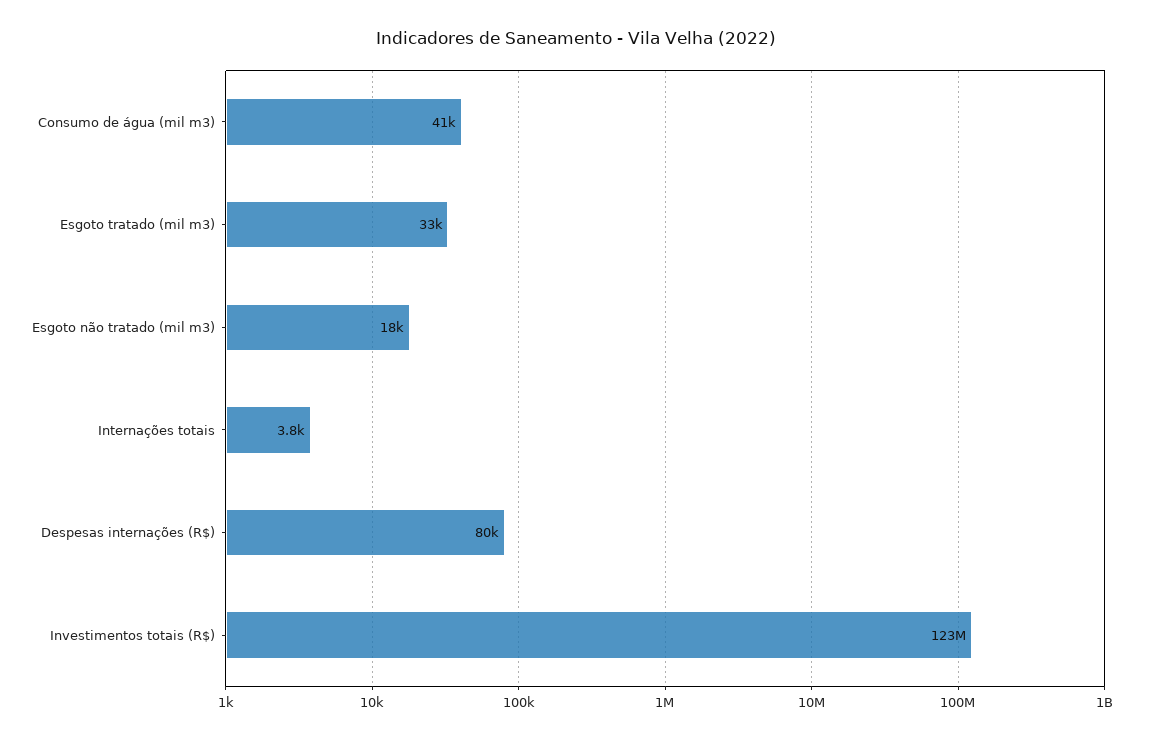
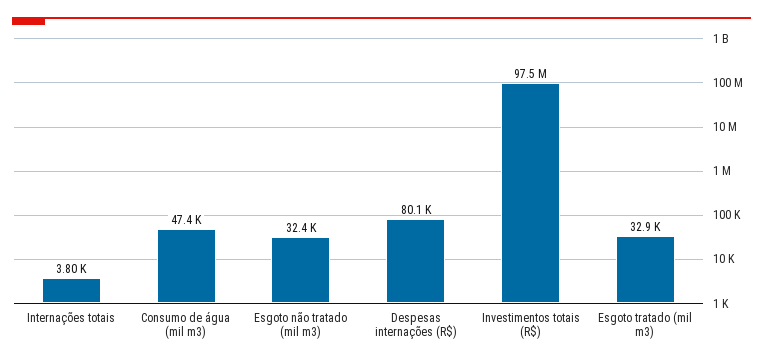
Consumo de água (mil m3): 41000 -> 47400
Esgoto não tratado (mil m3): 18000 -> 32400
Investimentos totais (R$): 123000000 -> 97500000

